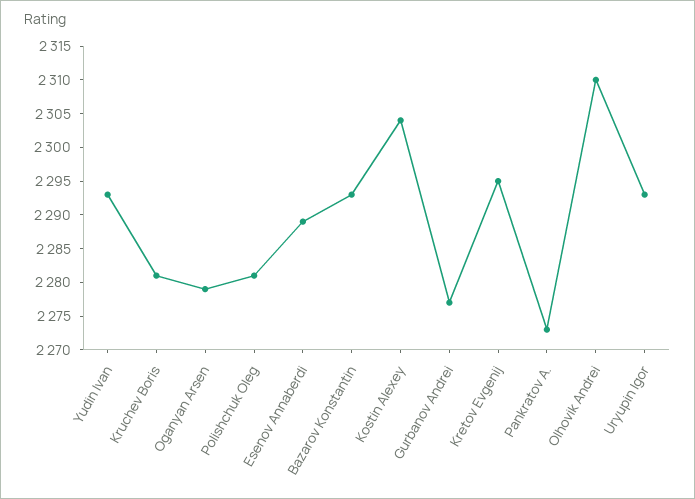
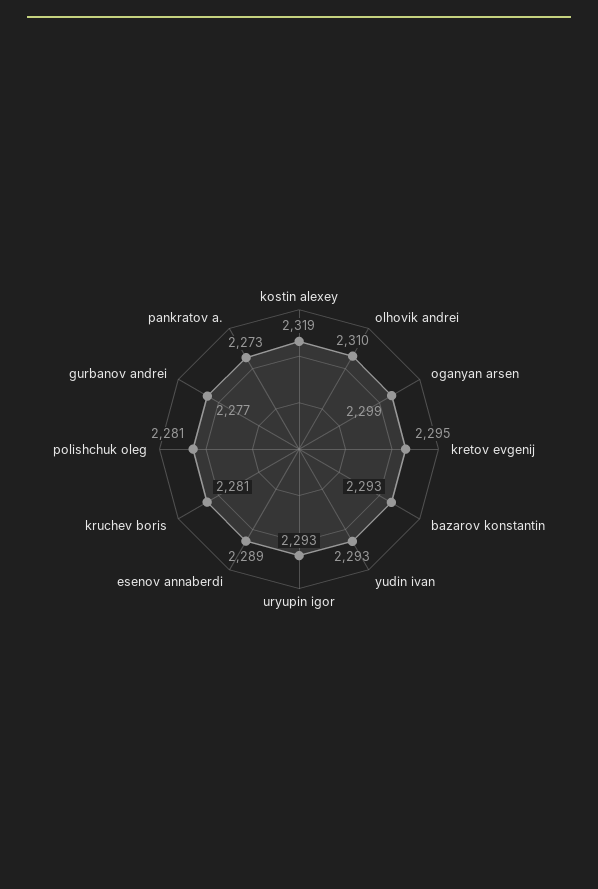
Oganyan Arsen: 2280 -> 2299
Kostin Alexey: 2305 -> 2319

